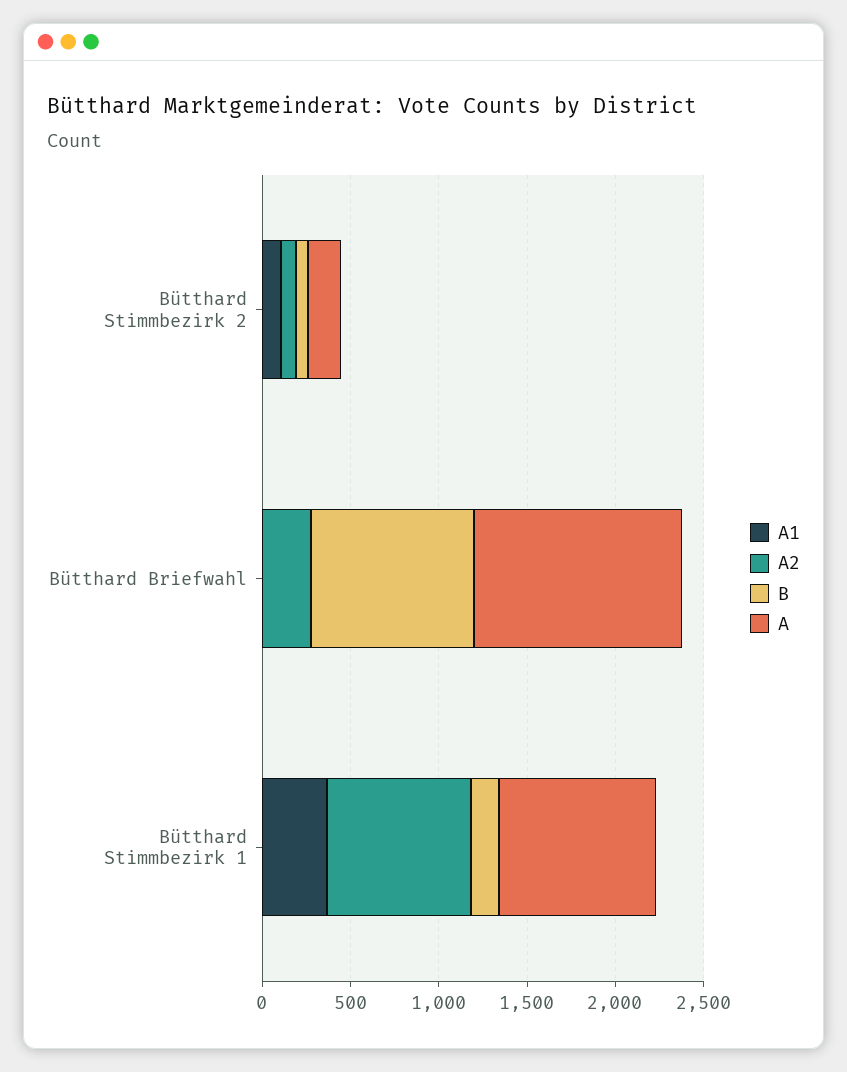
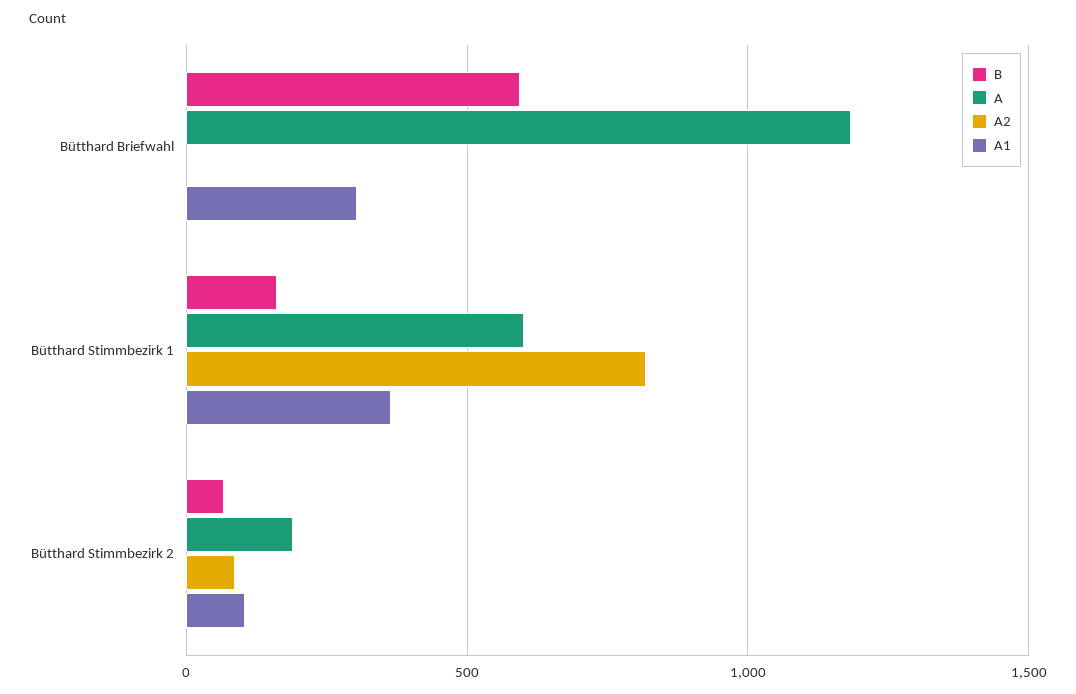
A1, Bütthard Briefwahl: 0 -> 300
A2, Bütthard Briefwahl: 300 -> 0
B, Bütthard Briefwahl: 900 -> 600
A, Bütthard Stimmbezirk 1: 900 -> 600

